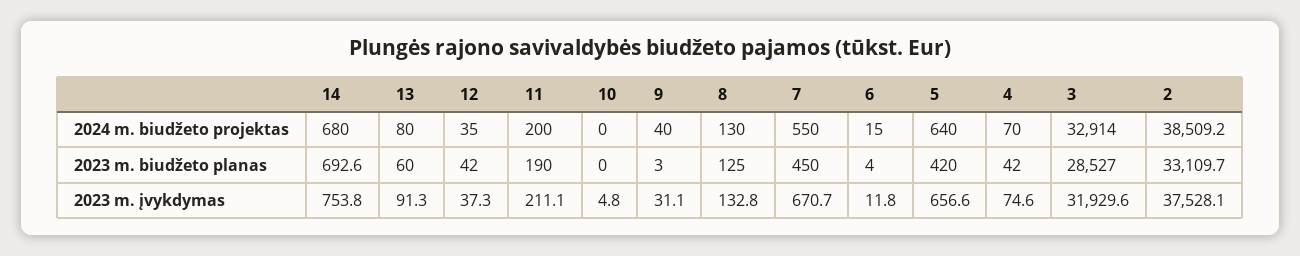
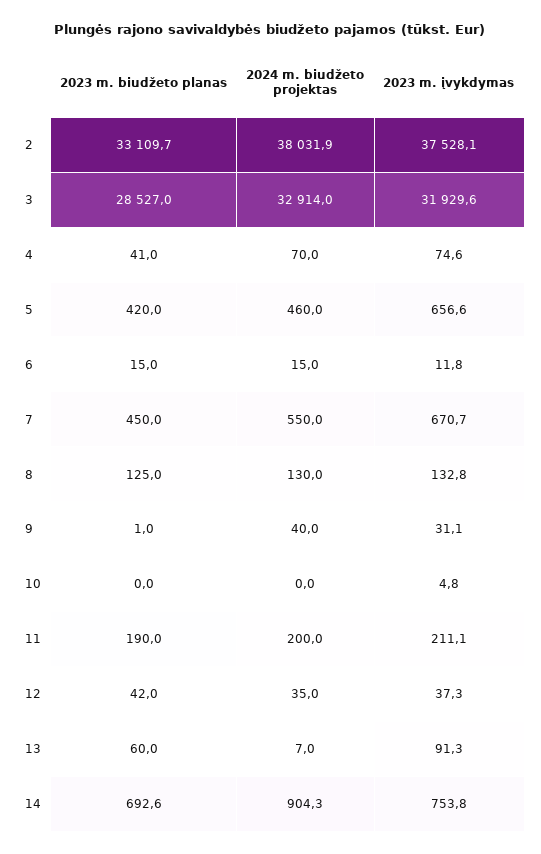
14, 2024 m. biudžeto projektas: 680 -> 904.3
13, 2024 m. biudžeto projektas: 80 -> 7
5, 2024 m. biudžeto projektas: 640 -> 460
2, 2024 m. biudžeto projektas: 38509.2 -> 38031.9
9, 2023 m. biudžeto planas: 3 -> 1
6, 2023 m. biudžeto planas: 4 -> 15
4, 2023 m. biudžeto planas: 42 -> 41

